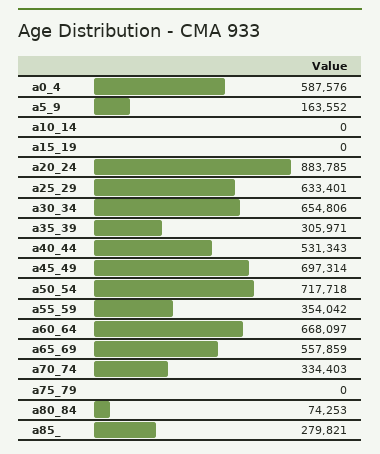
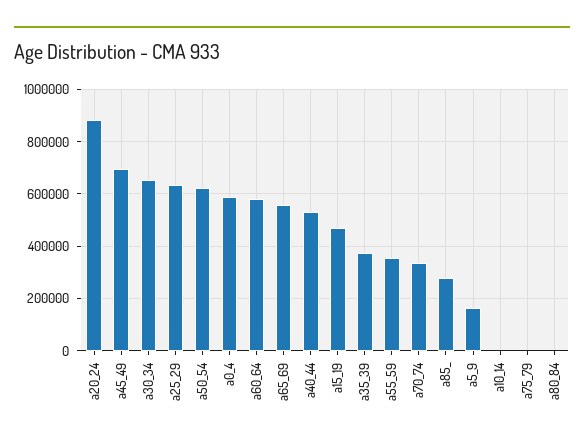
a15_19: 0 -> 475000
a35_39: 305971 -> 375000
a50_54: 717718 -> 625000
a60_64: 668097 -> 575000
a80_84: 74253 -> 0

